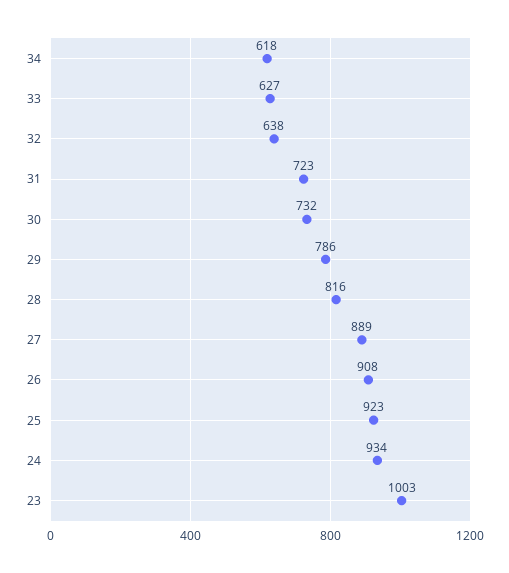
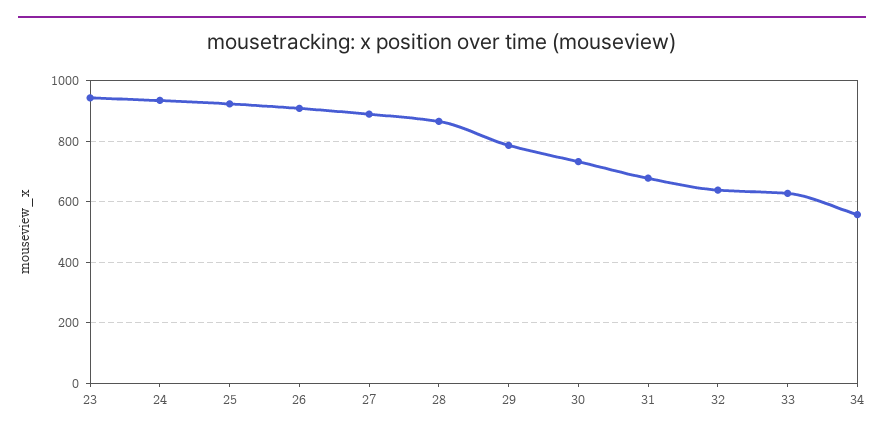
34: 618 -> 560
31: 723 -> 680
28: 816 -> 860
23: 1003 -> 940

